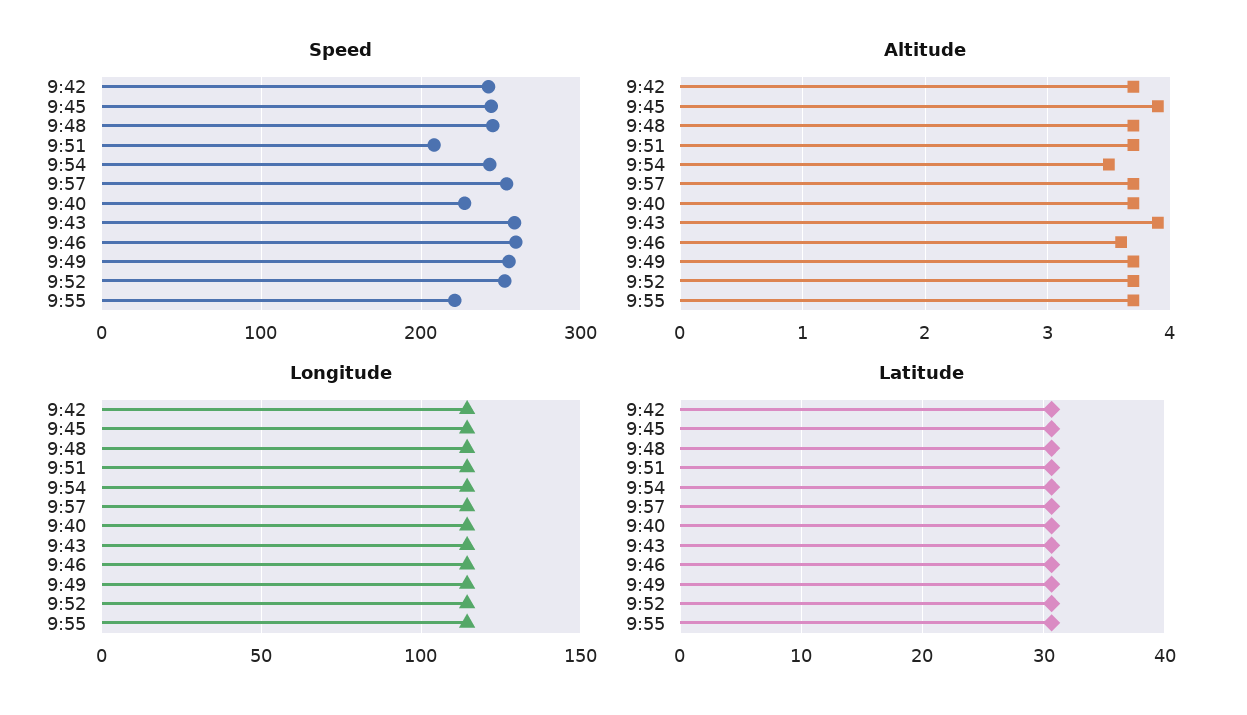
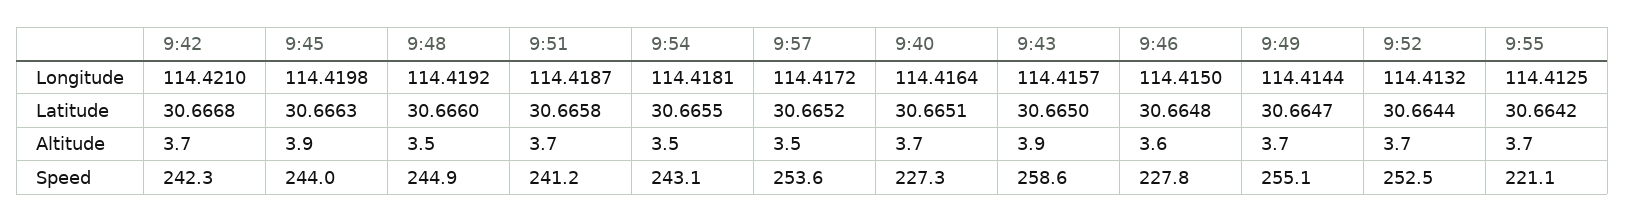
Speed, 9:51: 210 -> 241.2
Speed, 9:46: 260 -> 227.8
Altitude, 9:48: 3.7 -> 3.5
Altitude, 9:57: 3.7 -> 3.5

